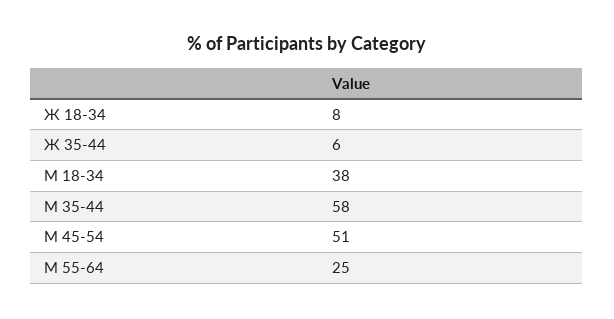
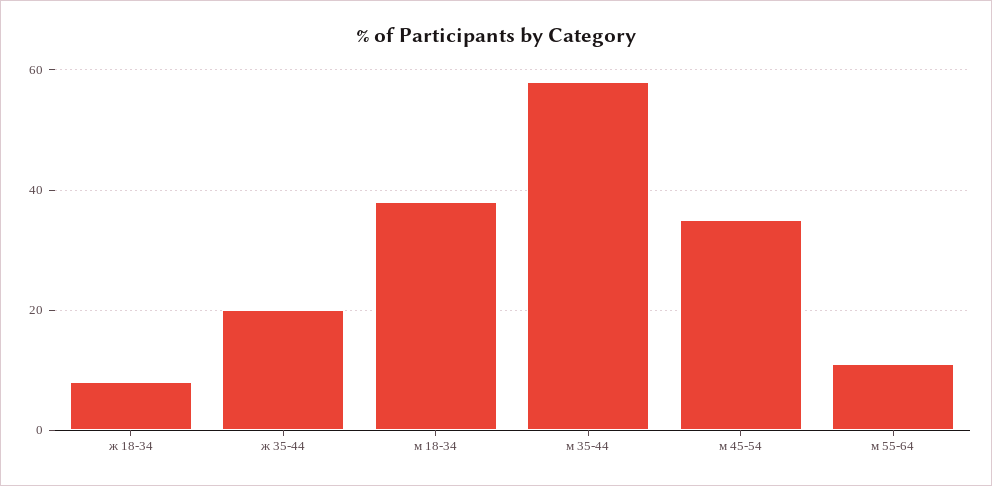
Ж 35-44: 6 -> 20
М 45-54: 51 -> 35
М 55-64: 25 -> 10

